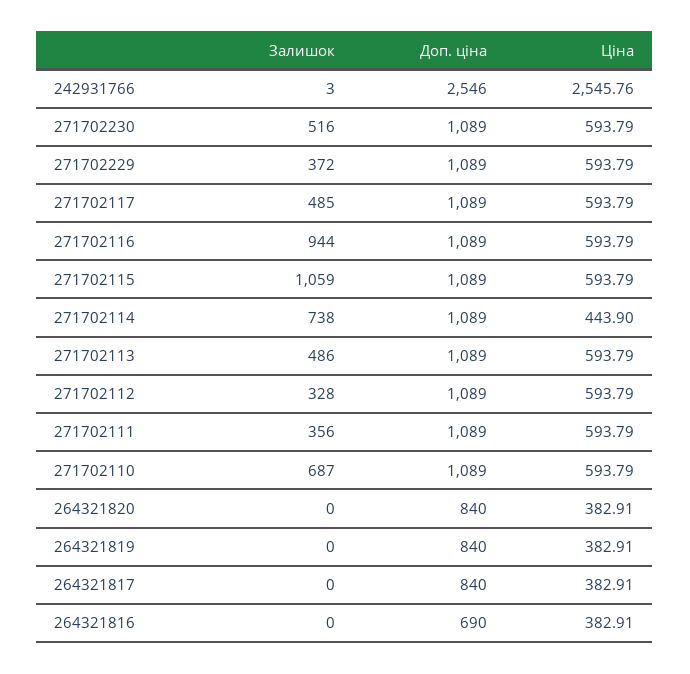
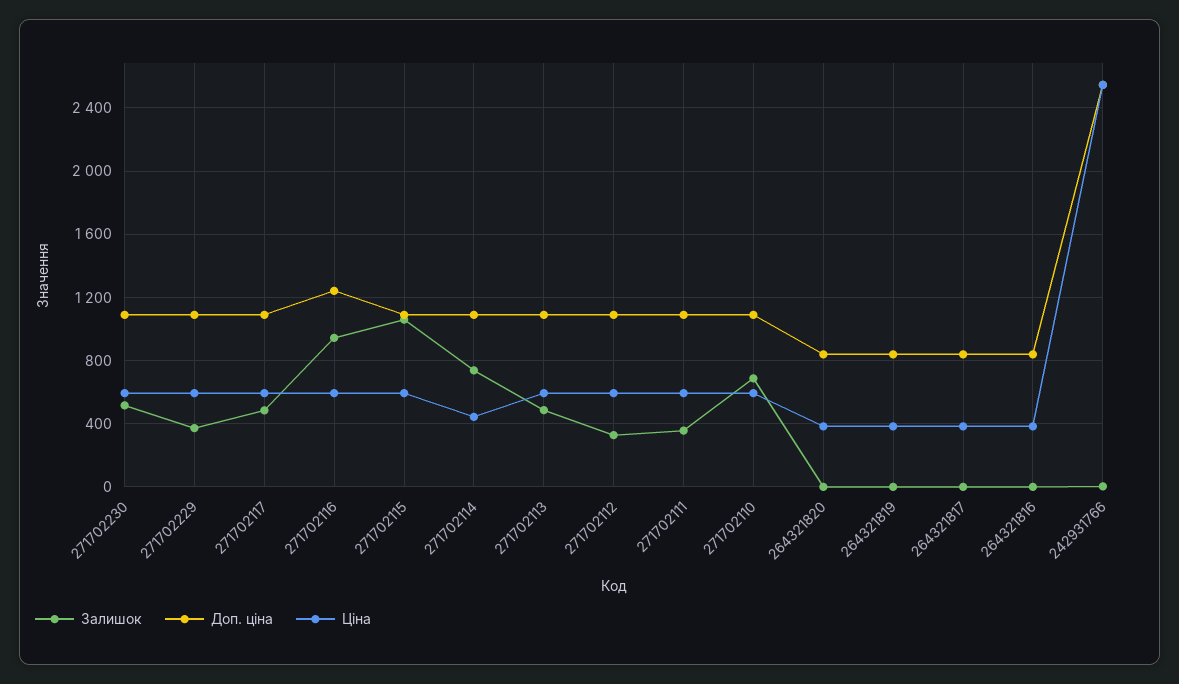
Доп. ціна, 271702116: 1089 -> 1250
Доп. ціна, 264321816: 690 -> 850

